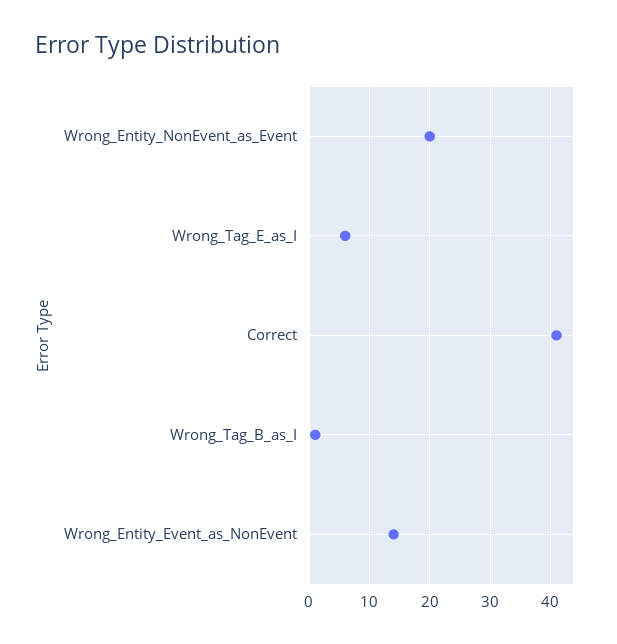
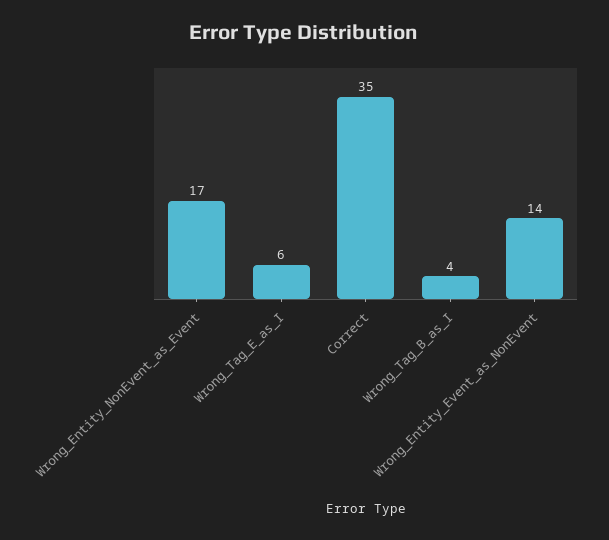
Wrong_Entity_NonEvent_as_Event: 20 -> 17
Correct: 41 -> 35
Wrong_Tag_B_as_I: 1 -> 4

